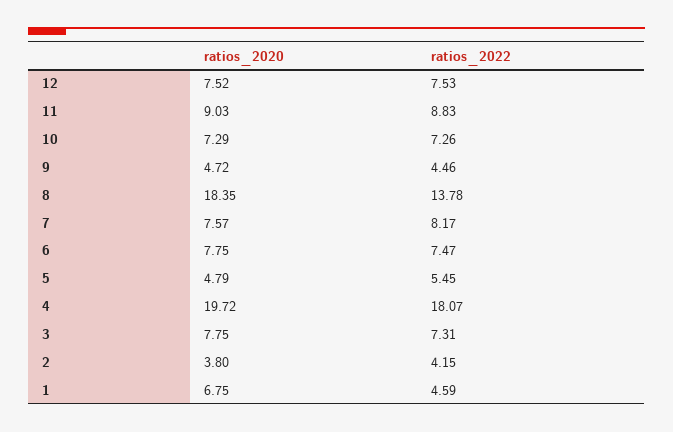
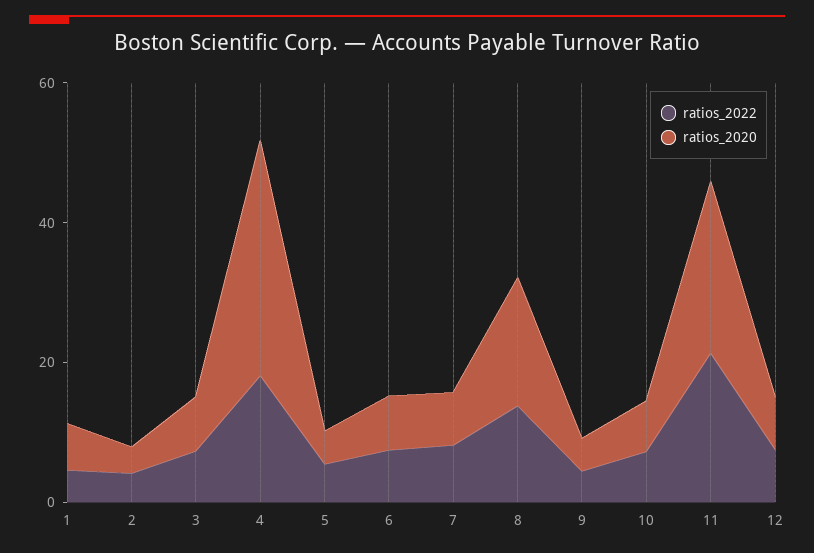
ratios_2020, 11: 9.03 -> 25
ratios_2022, 11: 8.83 -> 20
ratios_2020, 4: 19.72 -> 35

